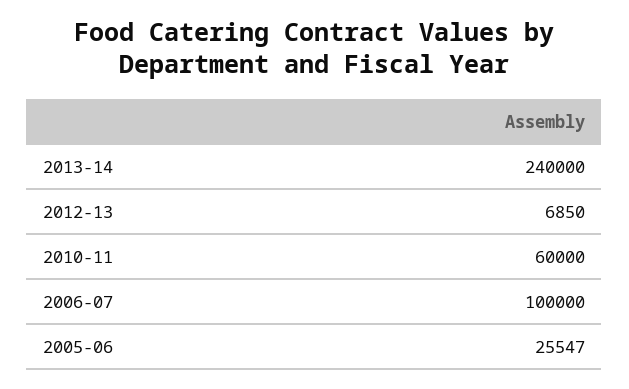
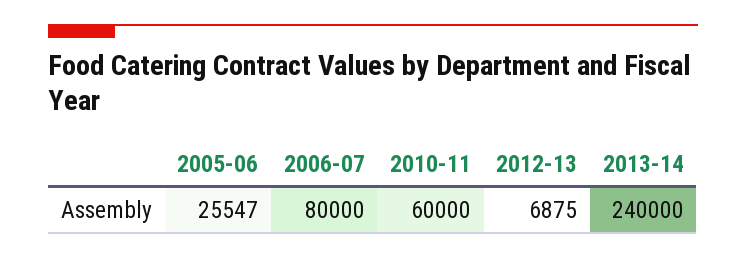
2012-13: 6850 -> 6875
2006-07: 100000 -> 80000

